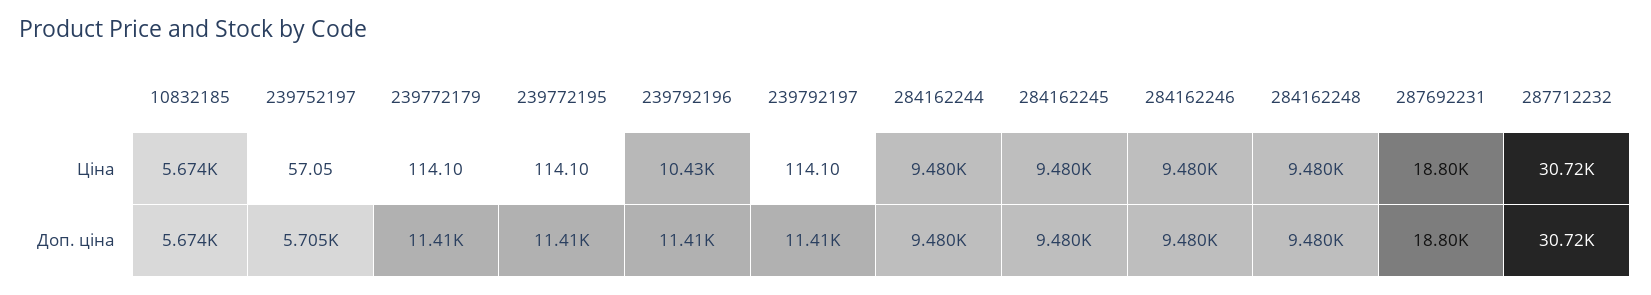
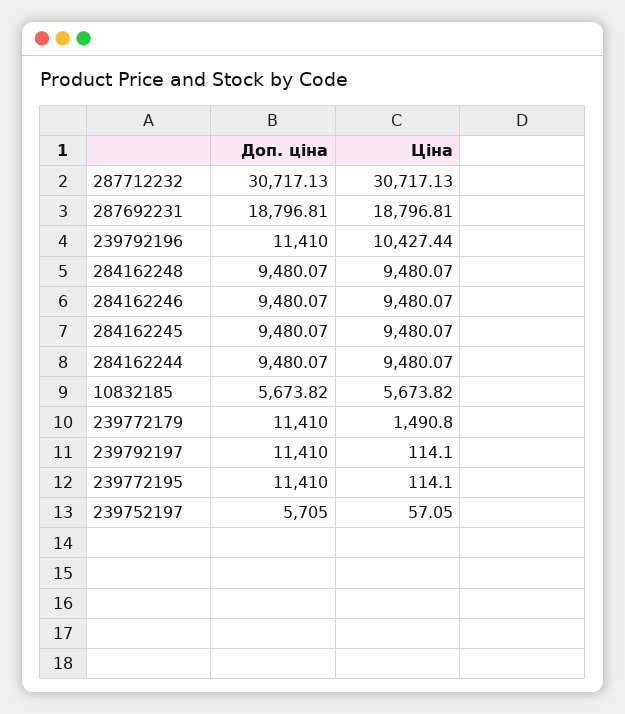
239772179, Ціна: 114.1 -> 1490.8

